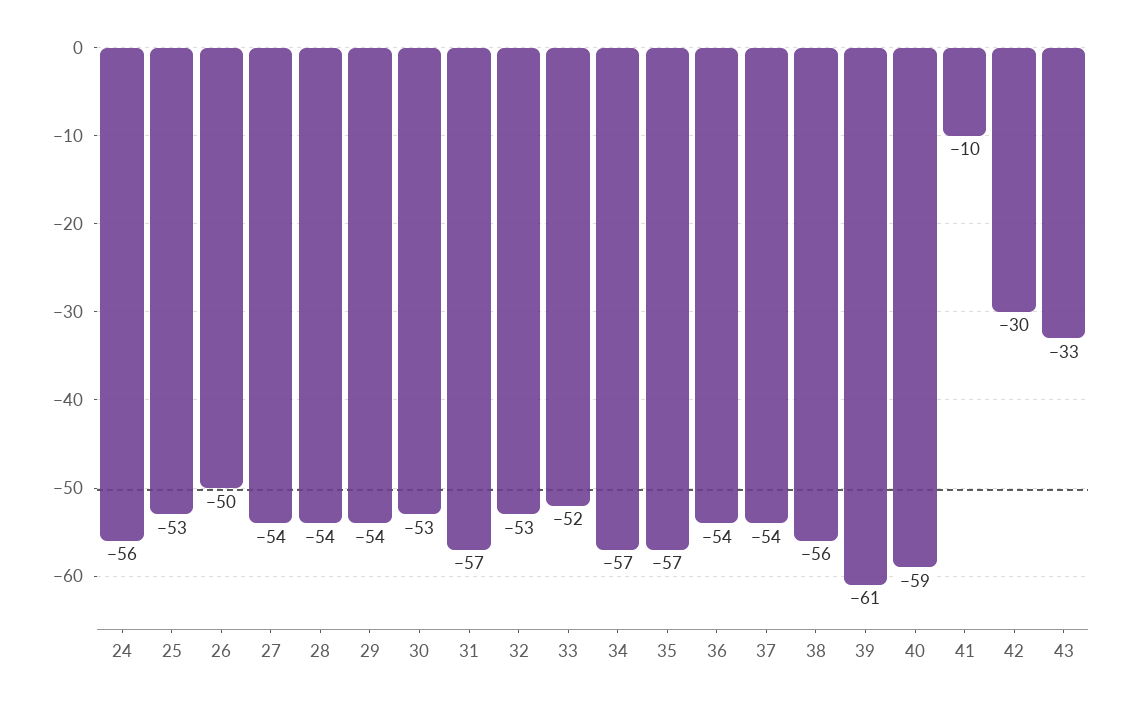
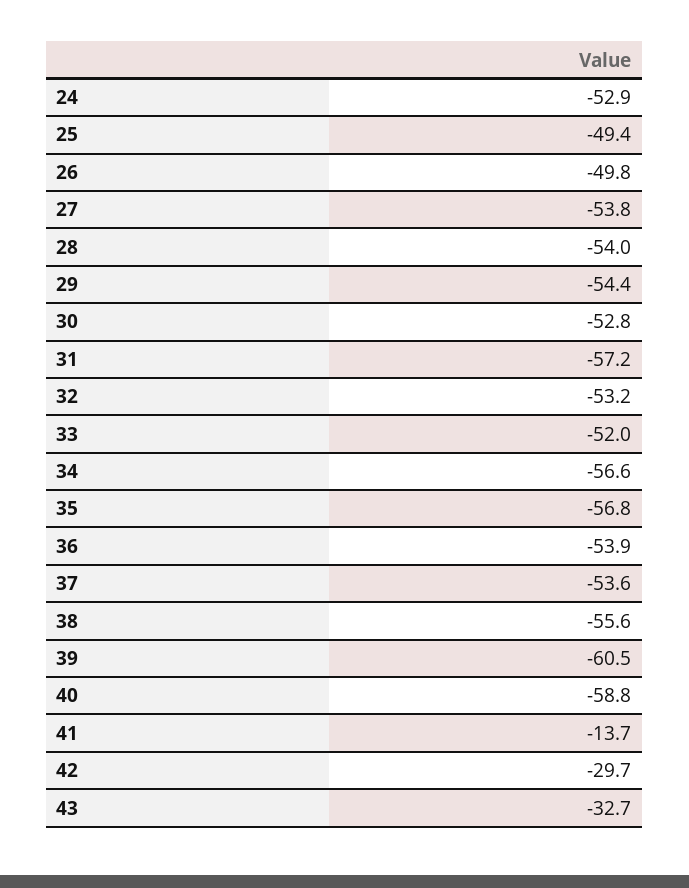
24: -56 -> -52.9
25: -53 -> -49.4
41: -10 -> -13.7

